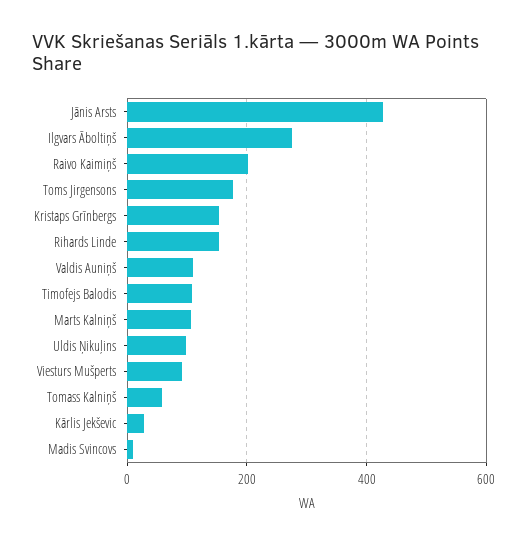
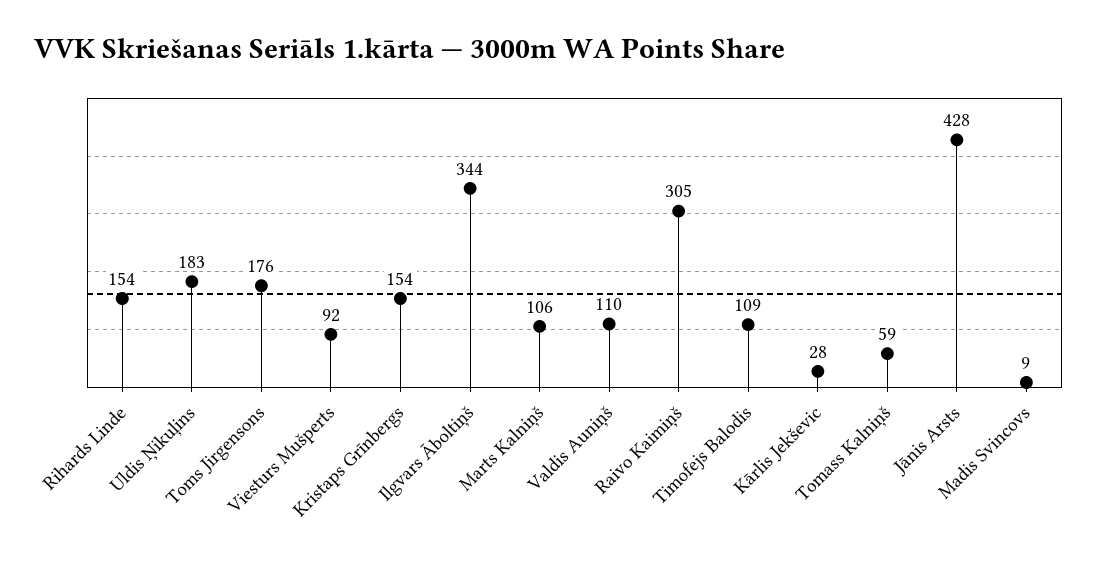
Ilgvars Āboltiņš: 280 -> 344
Raivo Kaimiņš: 200 -> 305
Uldis Ņikuļins: 100 -> 183

